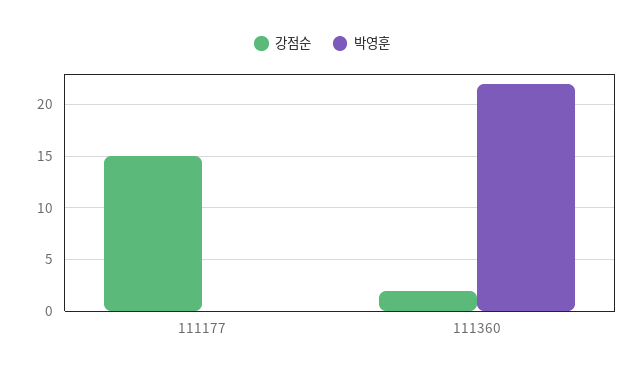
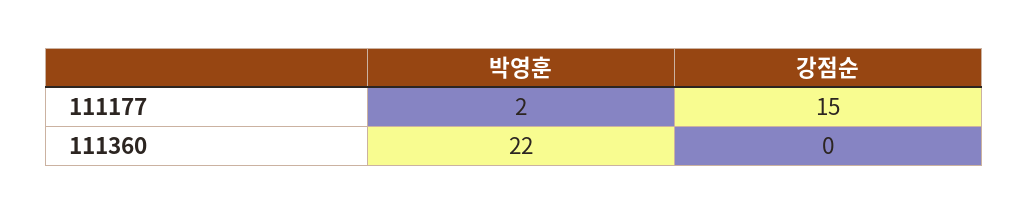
박영훈, 111177: 0 -> 2
강점순, 111360: 2 -> 0

